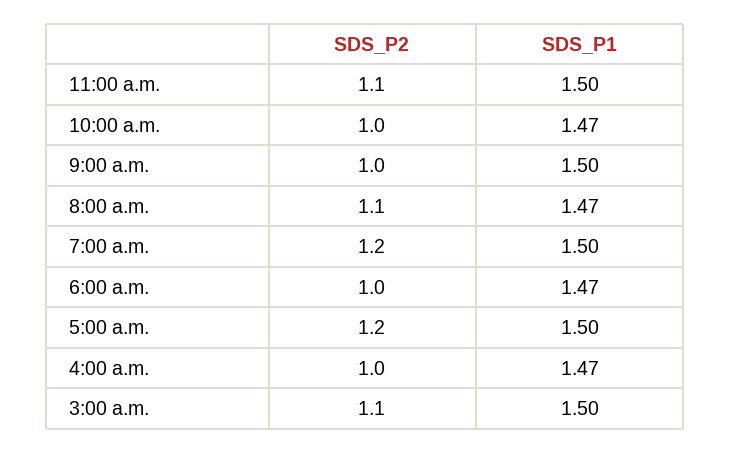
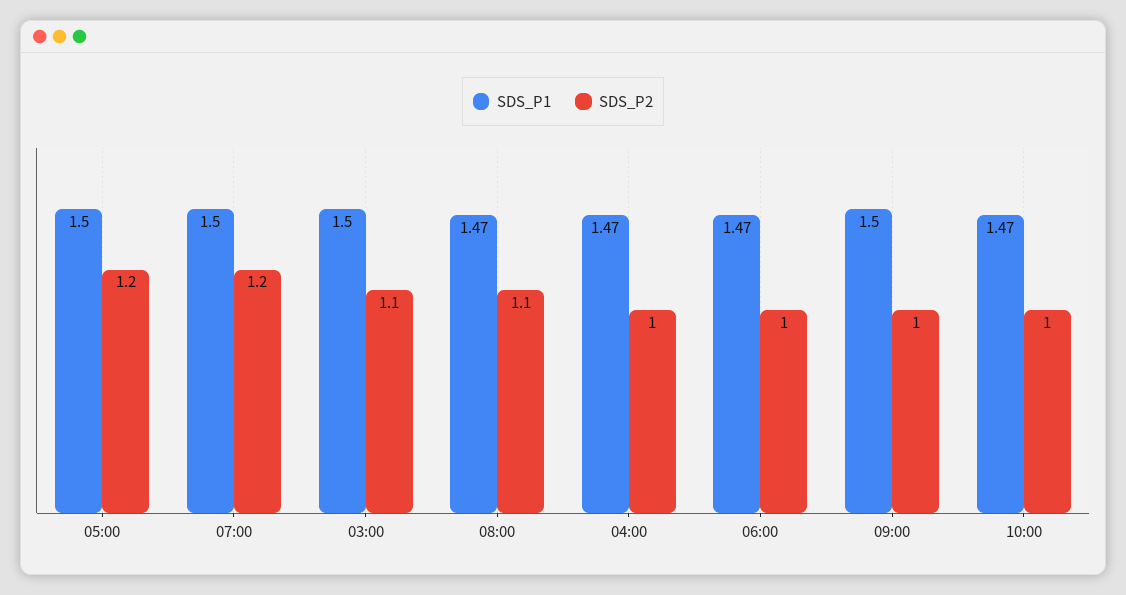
SDS_P2, 11:00 a.m.: 1.1 -> none
SDS_P1, 11:00 a.m.: 1.5 -> none

